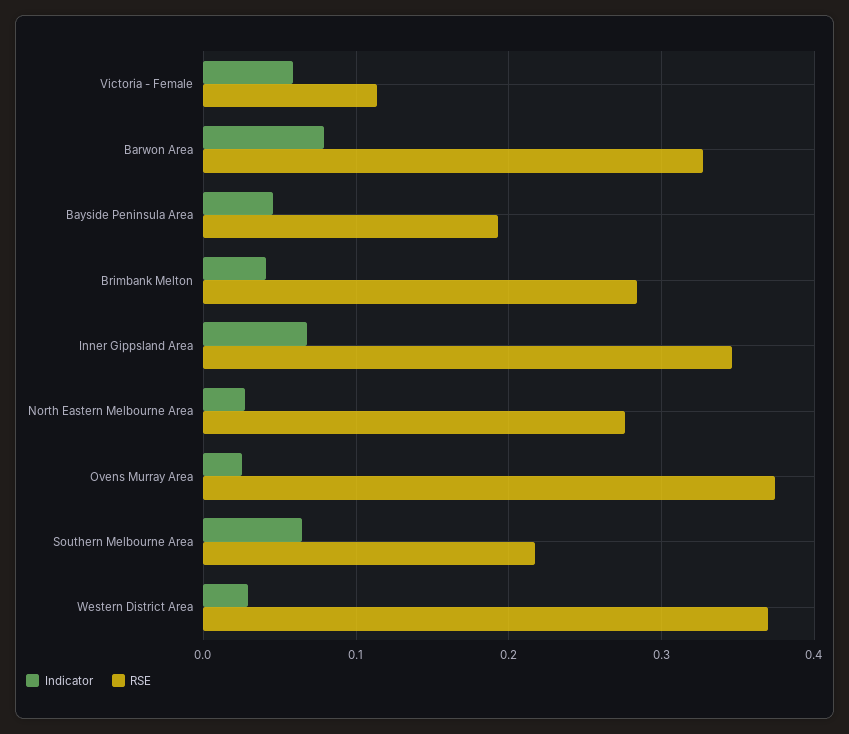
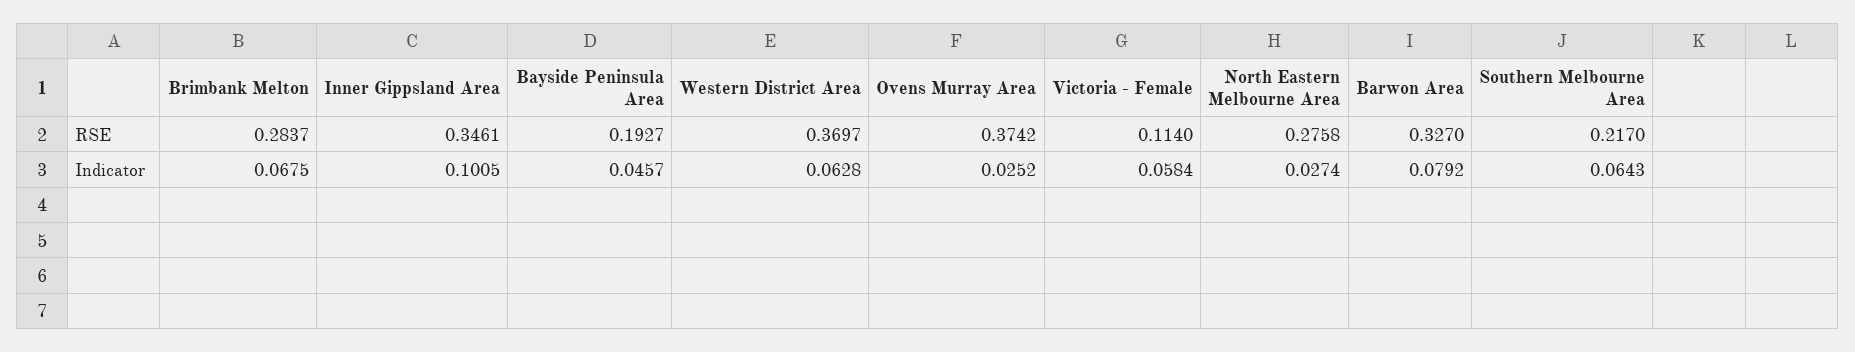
Indicator, Brimbank Melton: 0.04 -> 0.0675
Indicator, Inner Gippsland Area: 0.07 -> 0.1005
Indicator, Western District Area: 0.03 -> 0.0628

